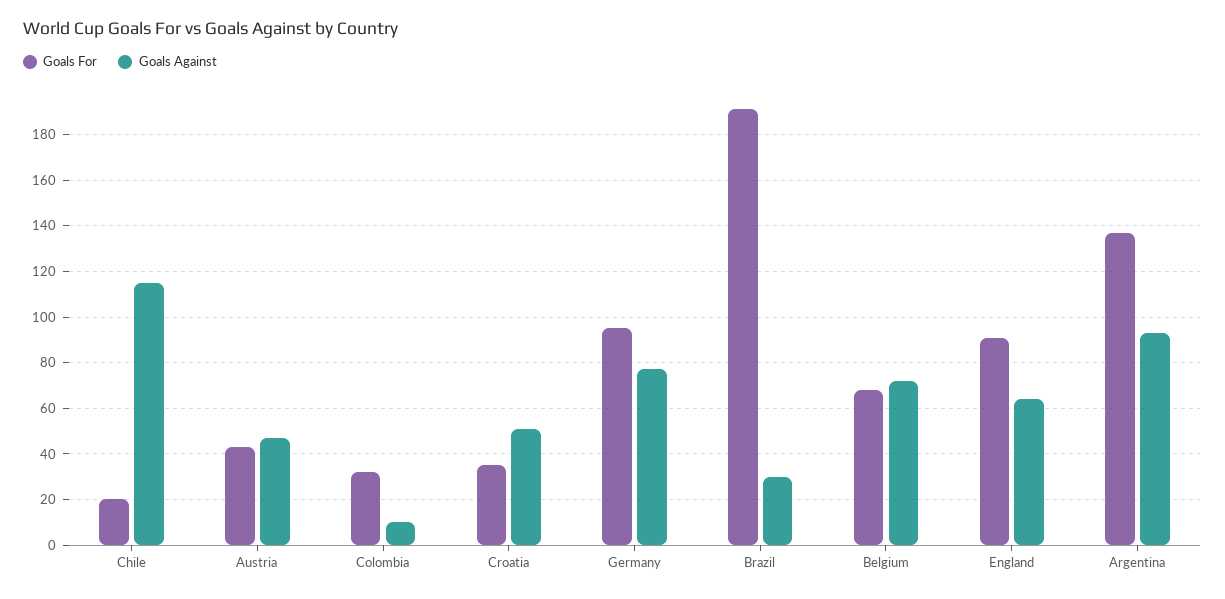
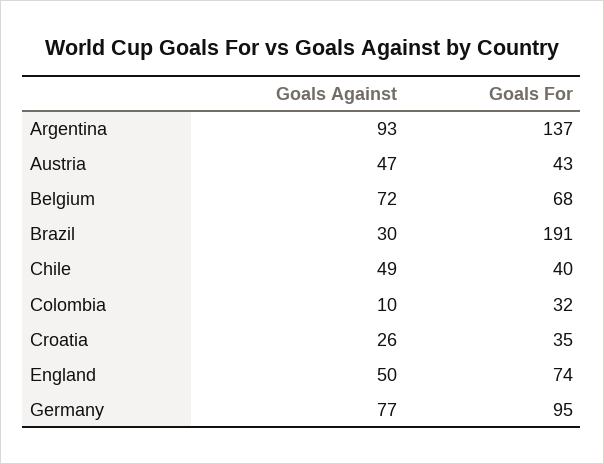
Goals For, Chile: 20 -> 40
Goals Against, Chile: 115 -> 49
Goals Against, Croatia: 50 -> 26
Goals For, England: 90 -> 74
Goals Against, England: 65 -> 50

